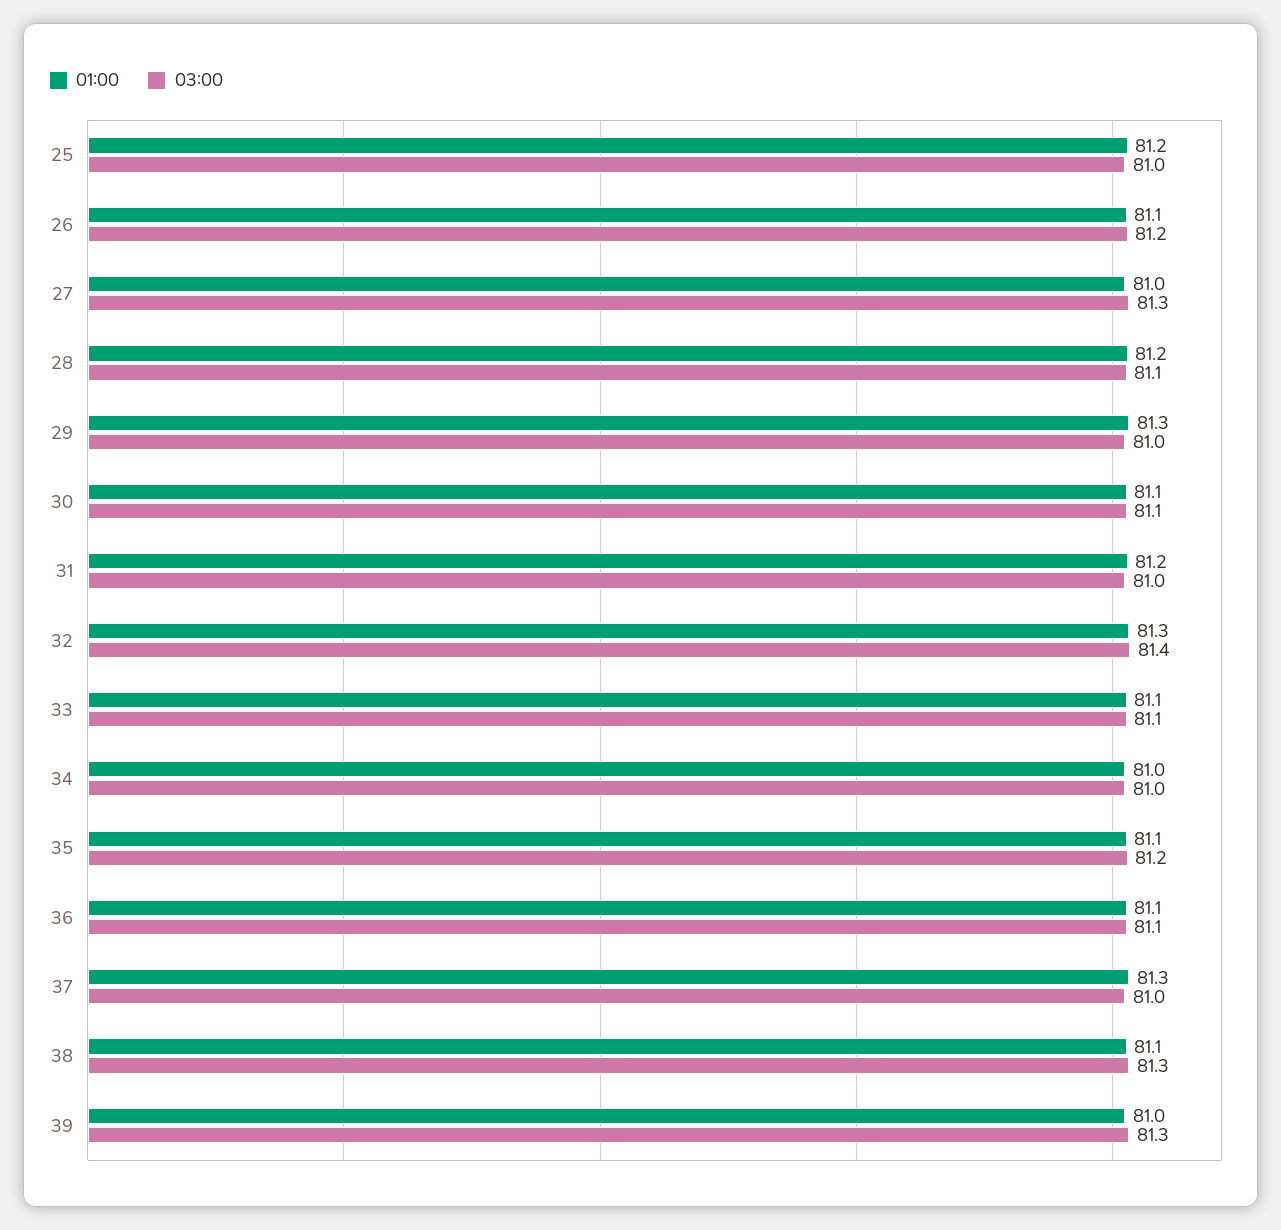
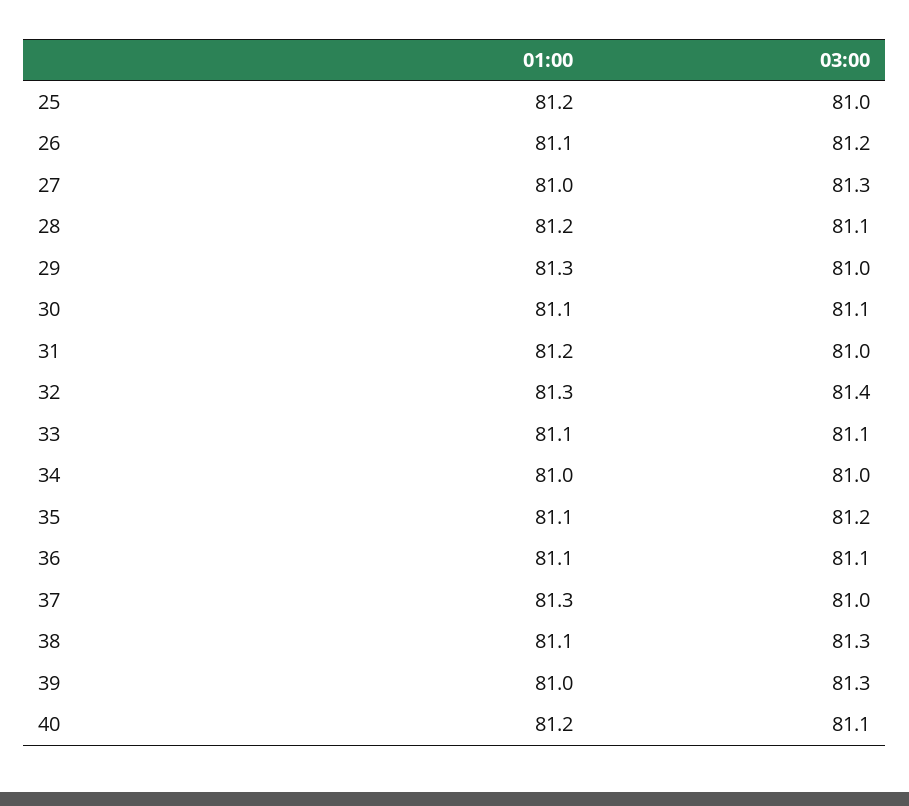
01:00, 40: none -> 81.2
03:00, 40: none -> 81.1

